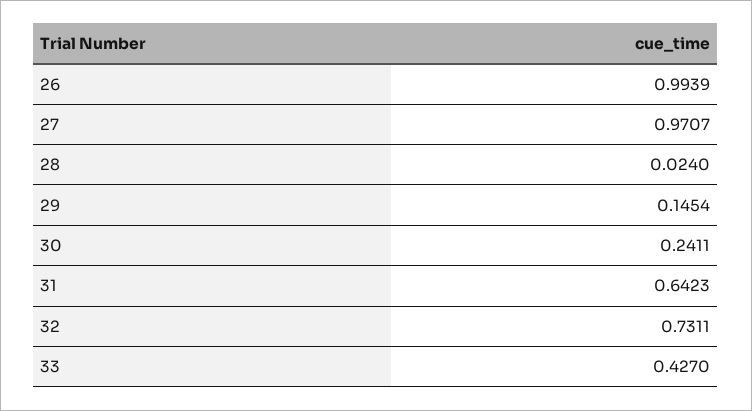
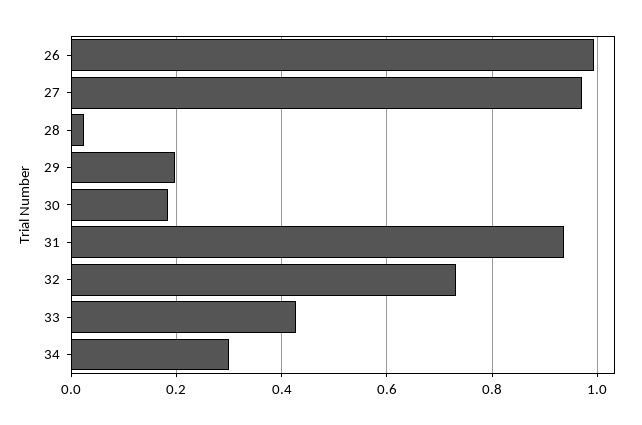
29: 0.1454 -> 0.2
30: 0.2411 -> 0.18
31: 0.6423 -> 0.94
34: none -> 0.3

